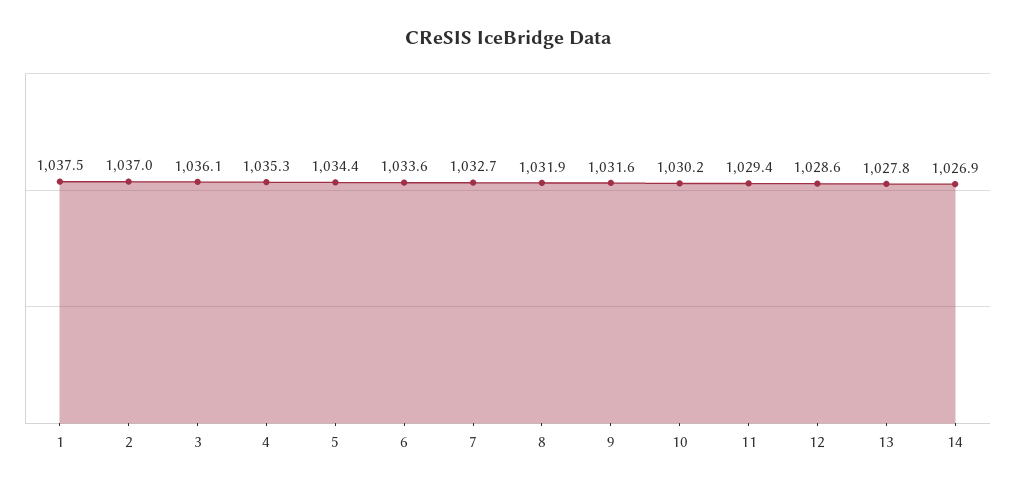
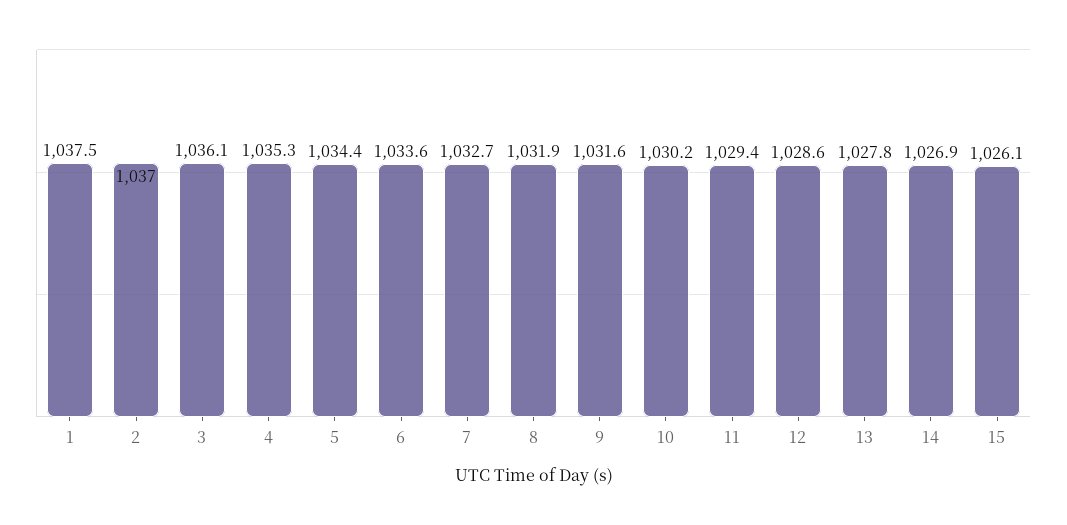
15: none -> 1026.1

